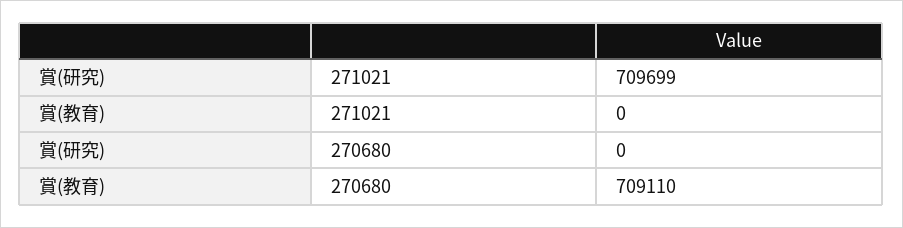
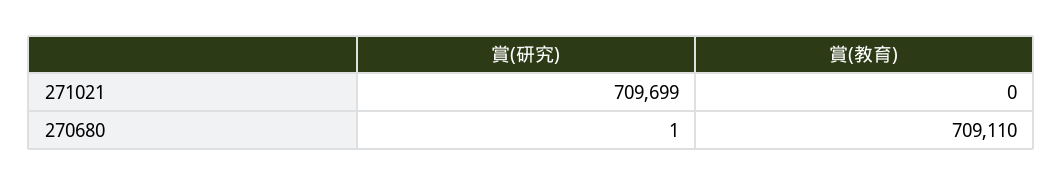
賞(研究), 270680: 0 -> 1

